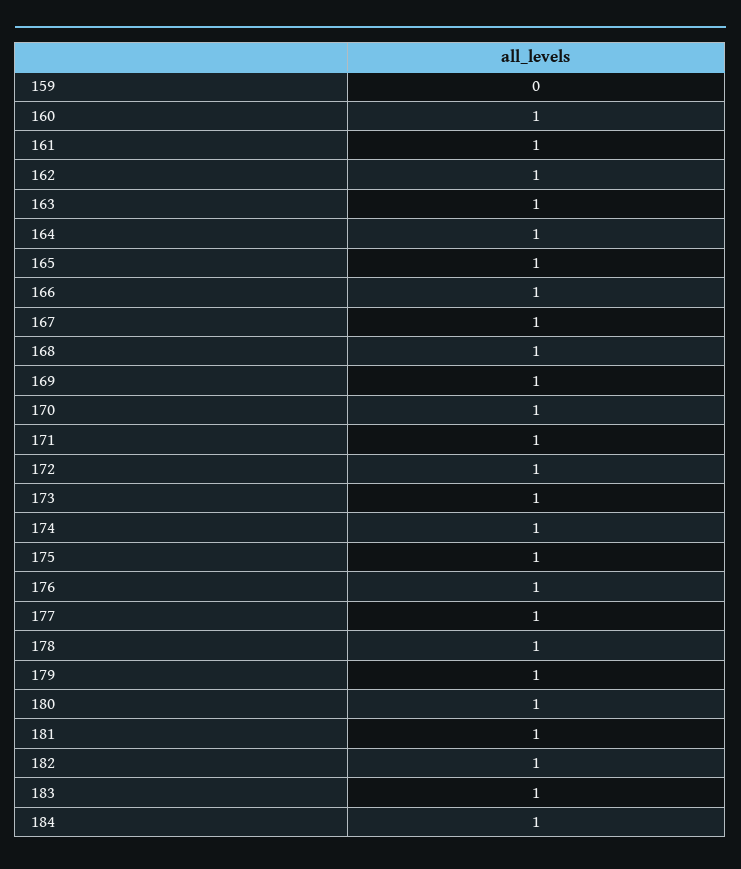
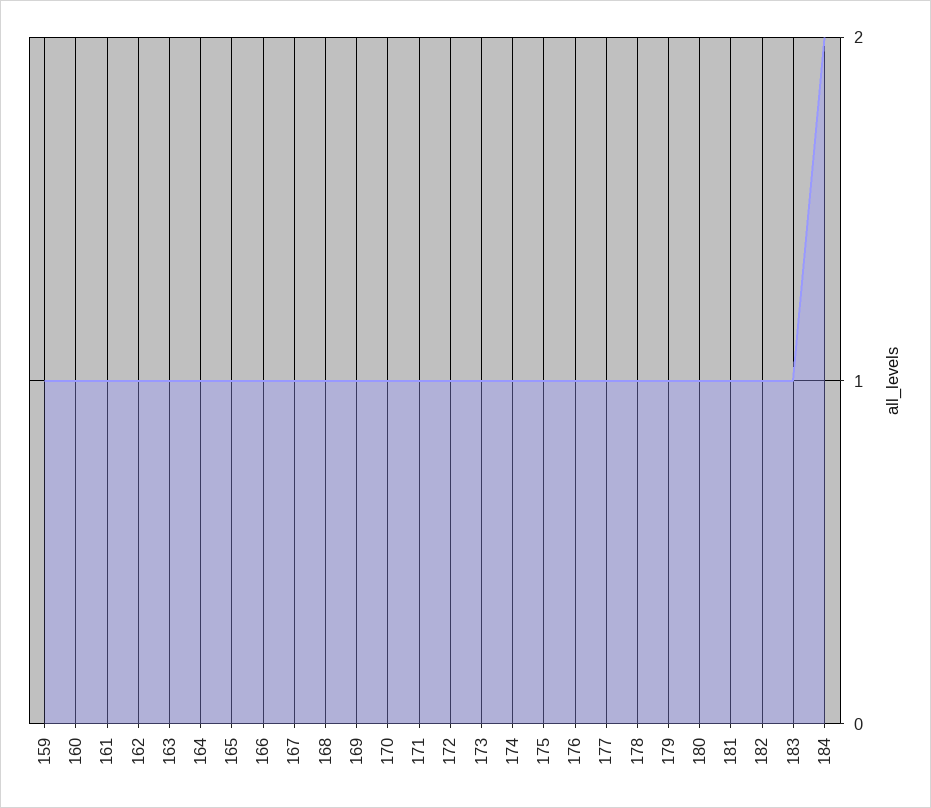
159: 0 -> 1
184: 1 -> 2

